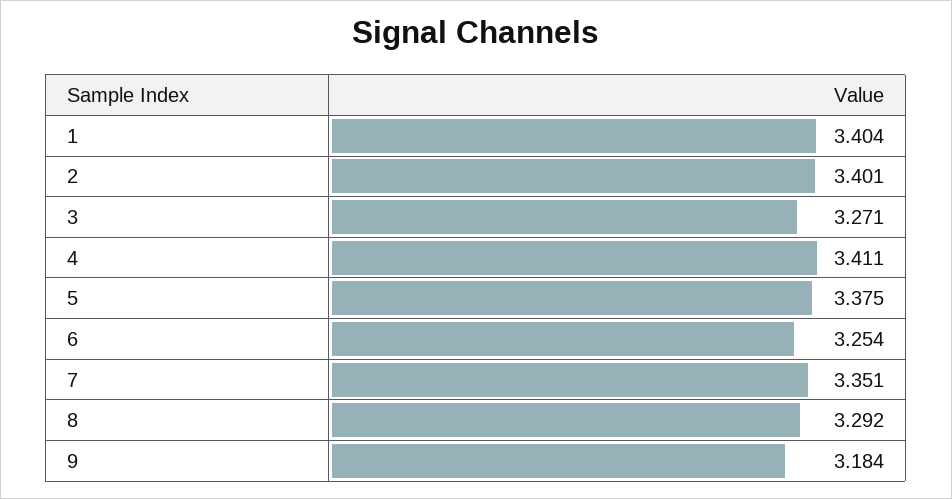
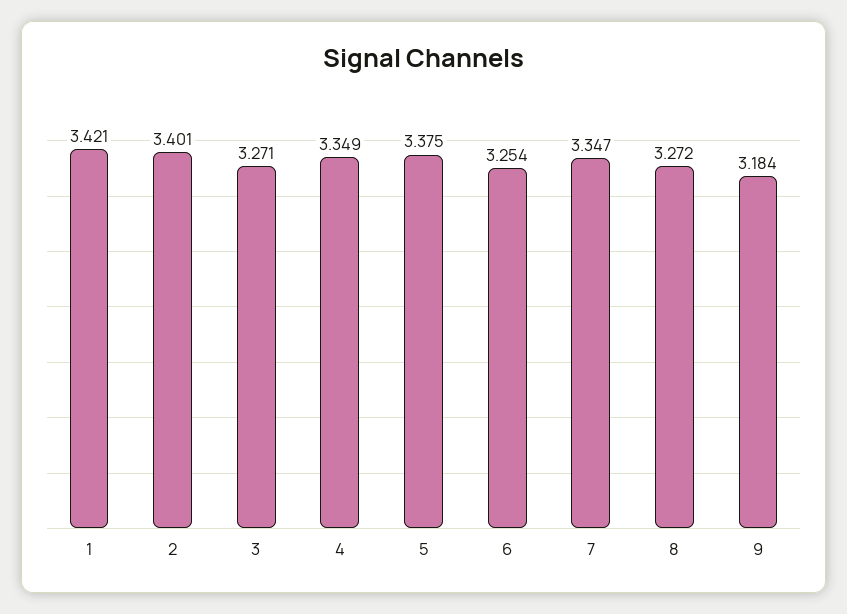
1: 3.404 -> 3.421
4: 3.411 -> 3.349
7: 3.351 -> 3.347
8: 3.292 -> 3.272

